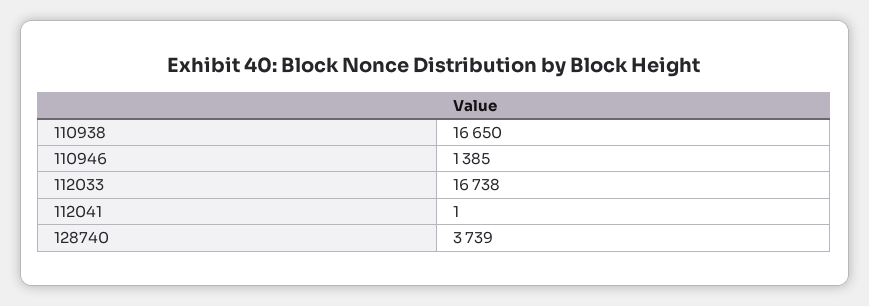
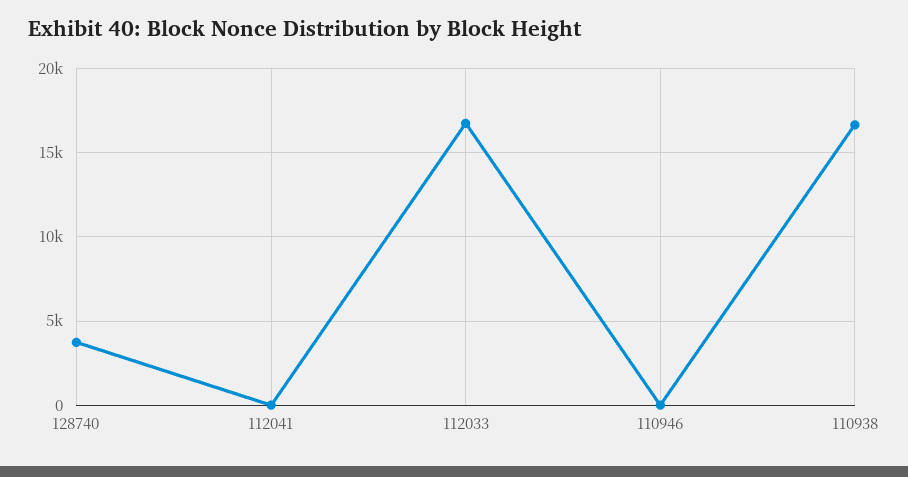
110946: 1385 -> 0

